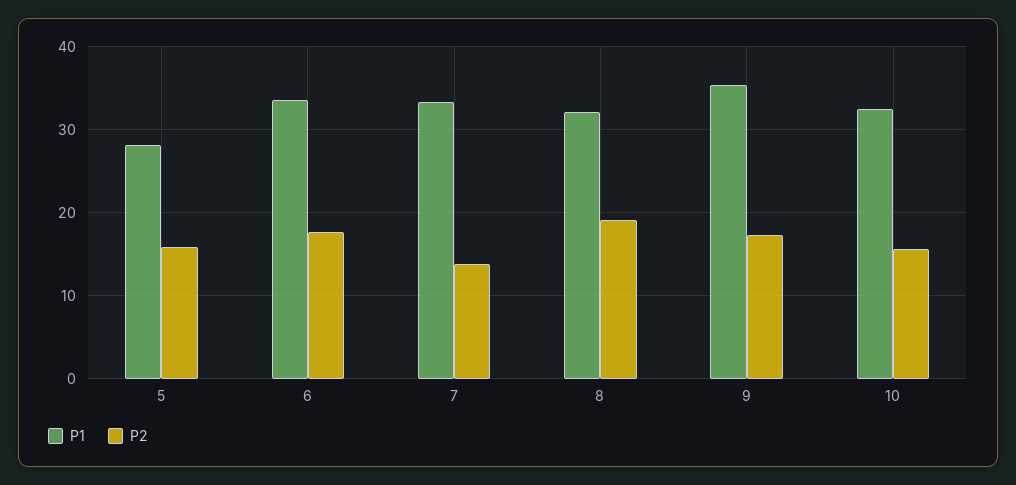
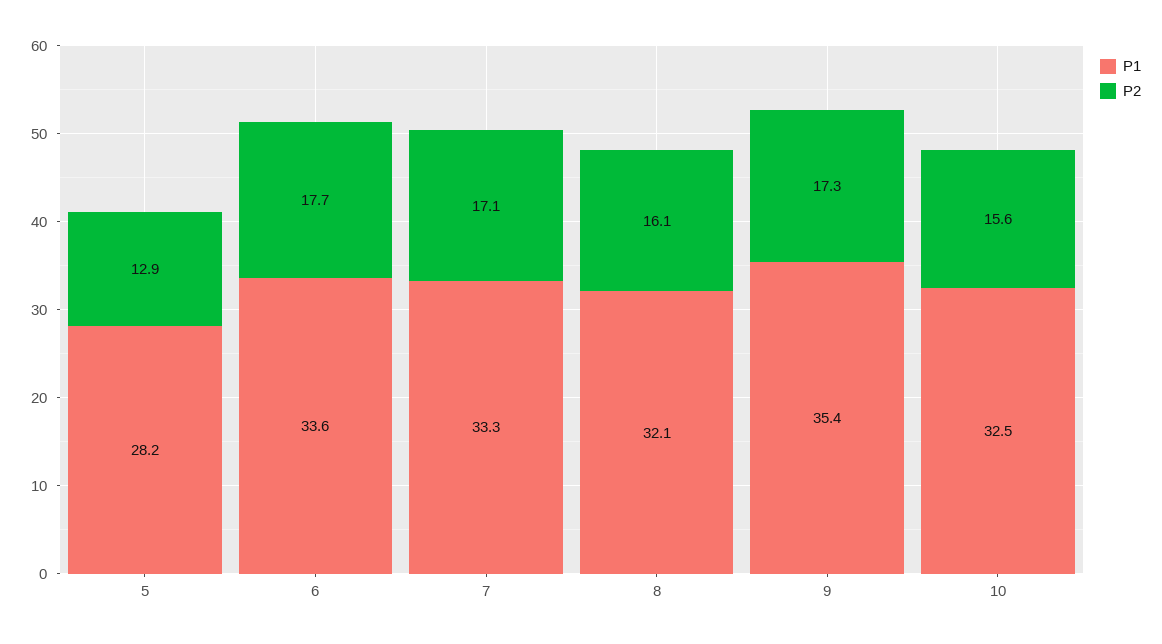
P2, 5: 16 -> 12.9
P2, 7: 14 -> 17.1
P2, 8: 19 -> 16.1

